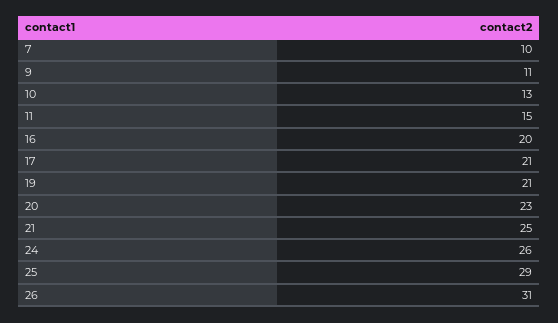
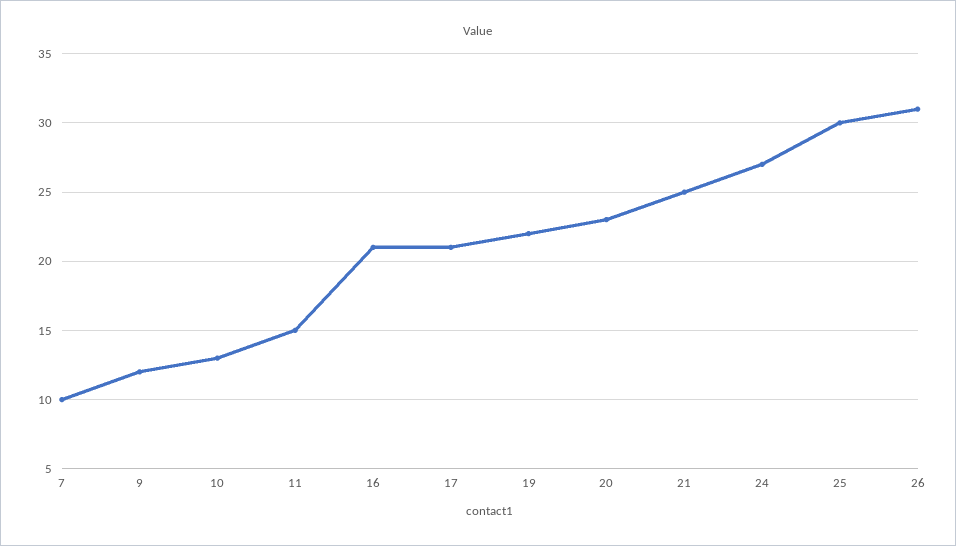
9: 11 -> 12
16: 20 -> 21
19: 21 -> 22
24: 26 -> 27
25: 29 -> 30

